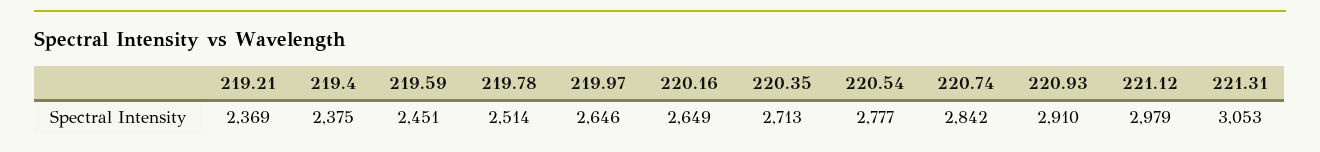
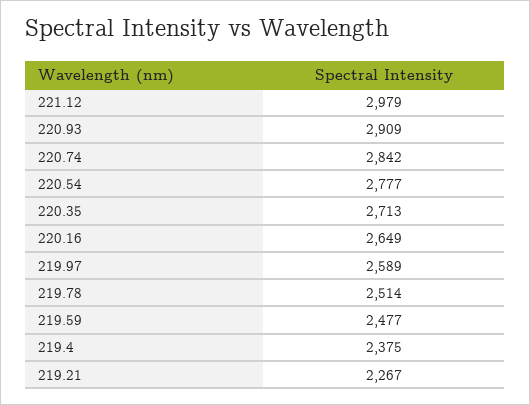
219.21: 2369 -> 2267
219.59: 2451 -> 2477
219.97: 2646 -> 2589
220.93: 2910 -> 2909
221.31: 3053 -> none

